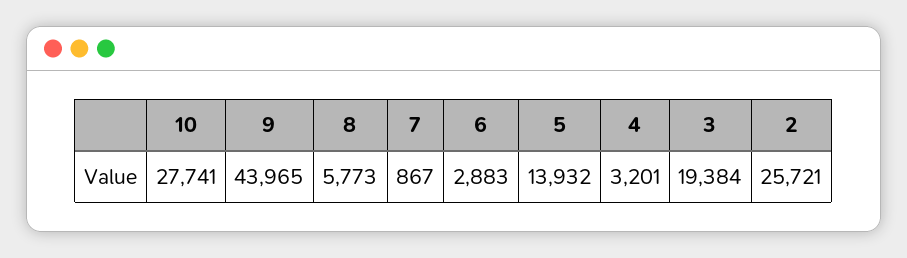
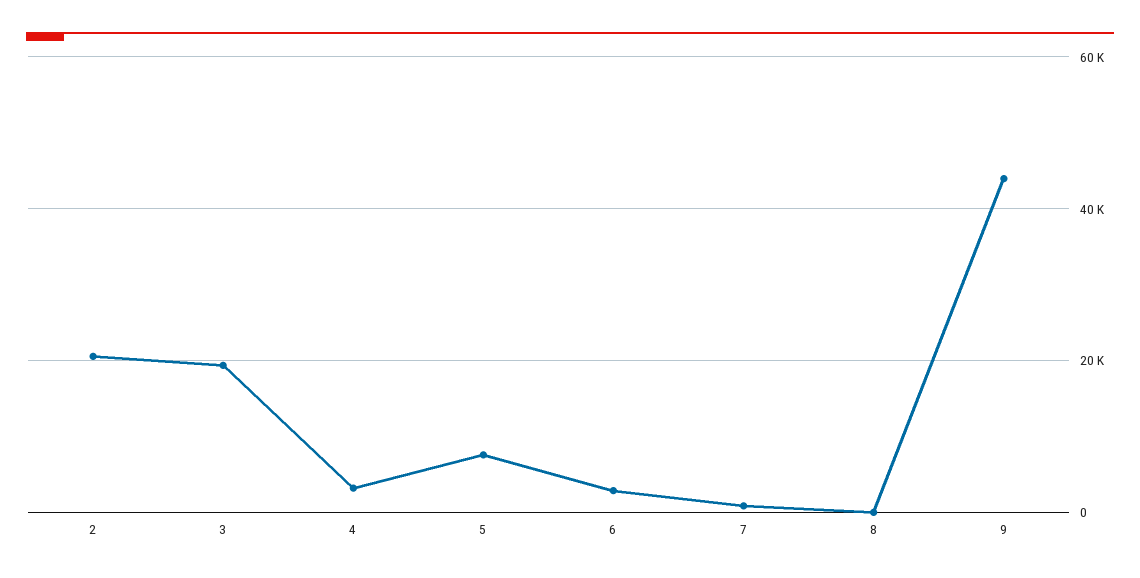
10: 27741 -> none
8: 5773 -> 0
5: 13932 -> 8000
2: 25721 -> 20000

